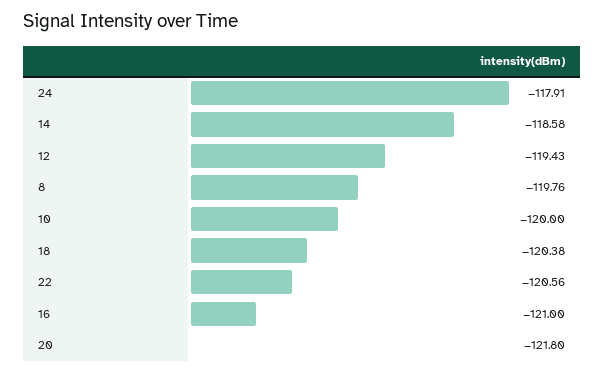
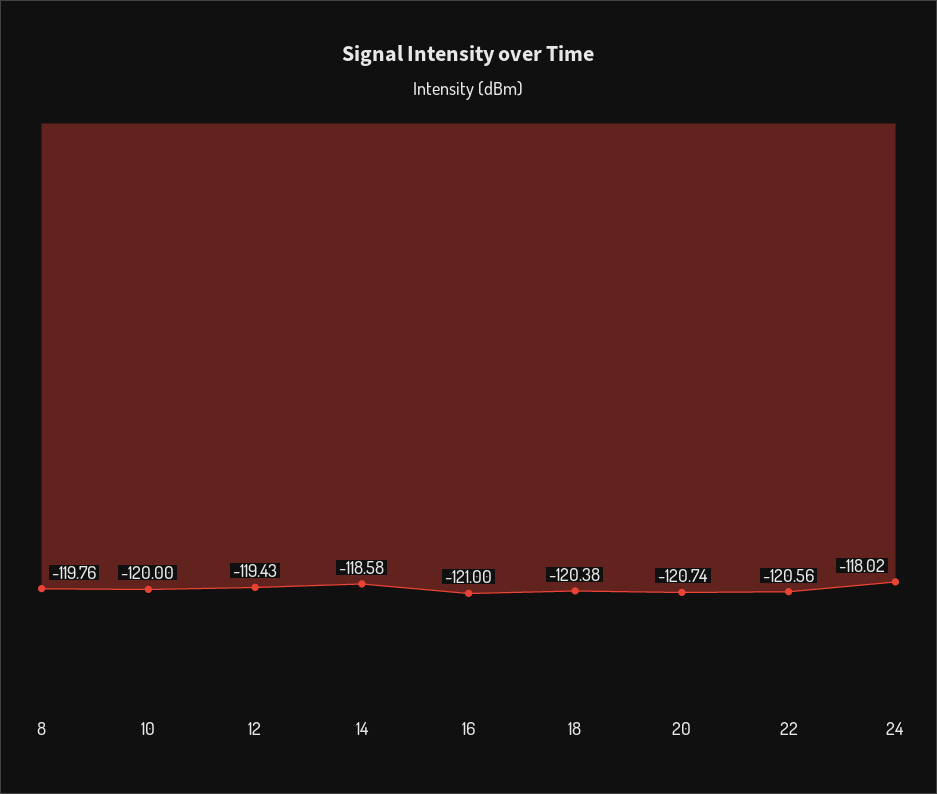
24: -117.91 -> -118.02
20: -121.8 -> -120.74

